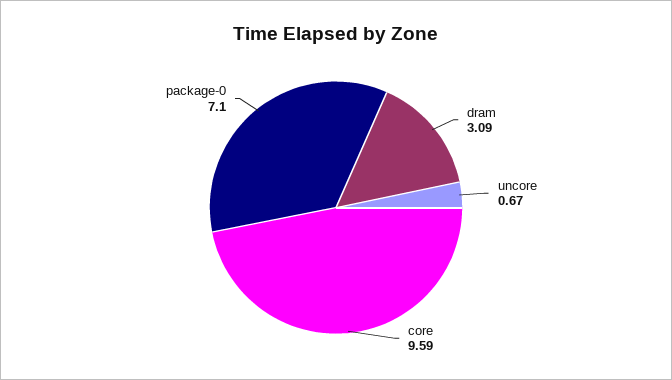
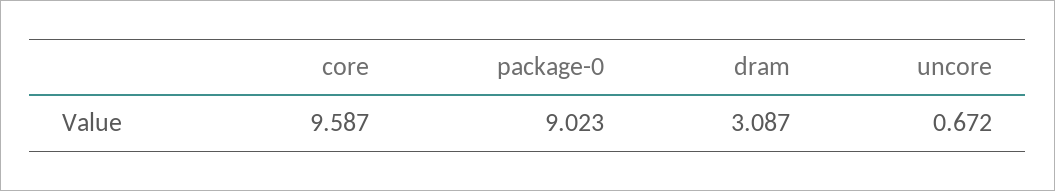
package-0: 7.1 -> 9.023

